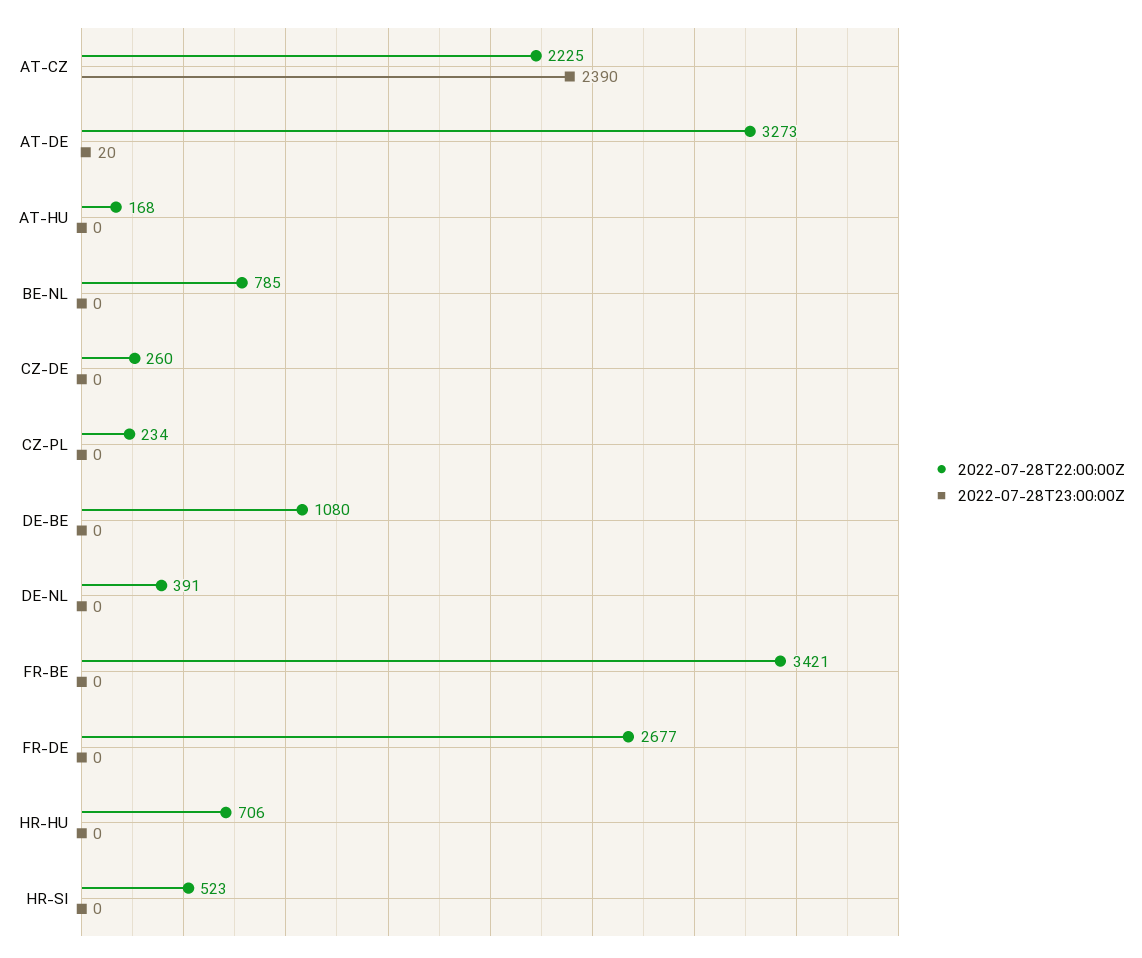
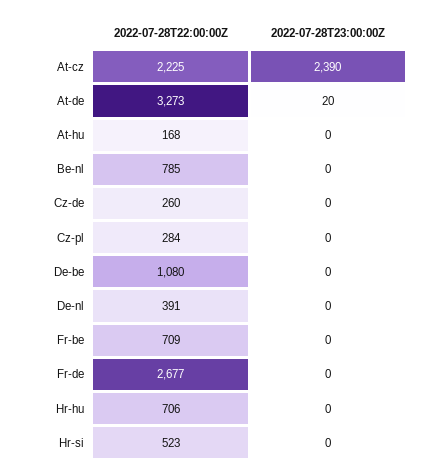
2022-07-28T22:00:00Z, CZ-PL: 234 -> 284
2022-07-28T22:00:00Z, FR-BE: 3421 -> 709

